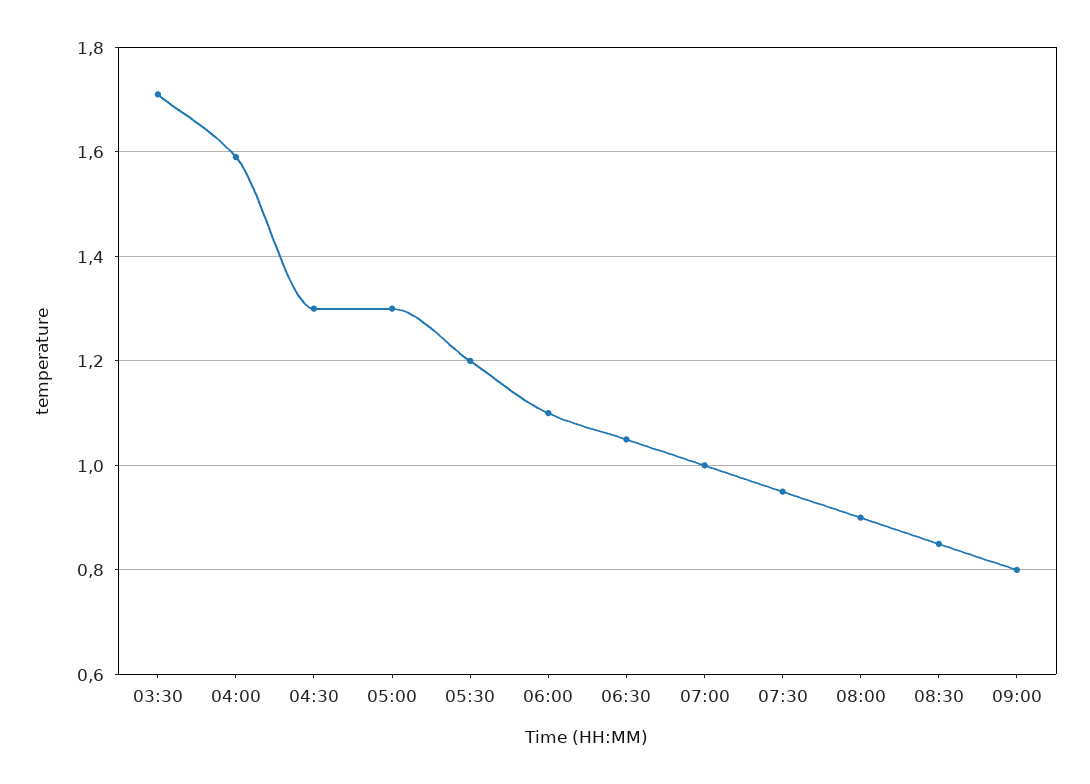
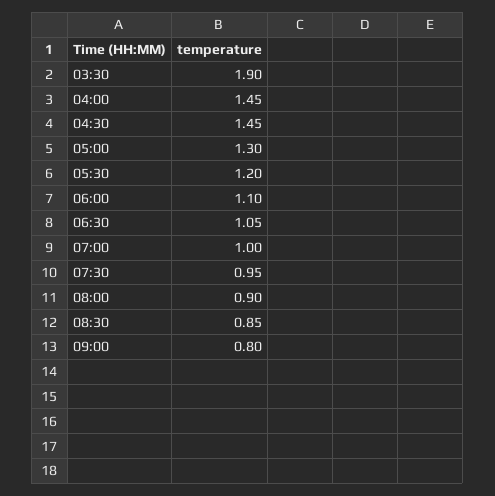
03:30: 1.7 -> 1.9
04:00: 1.6 -> 1.45
04:30: 1.3 -> 1.45

